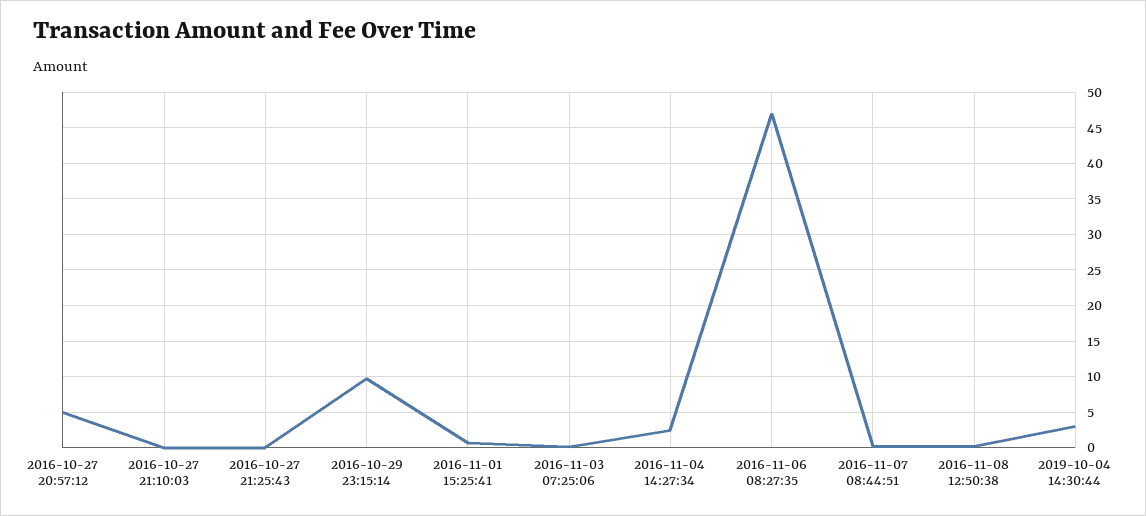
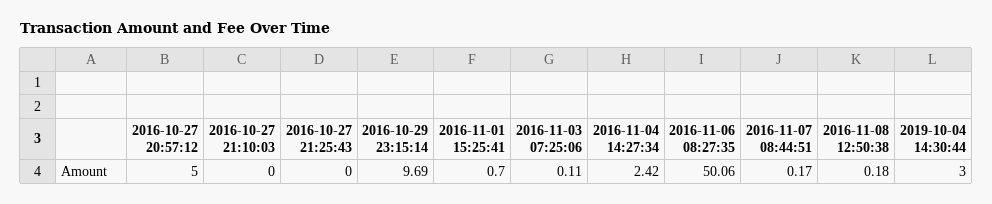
2016-11-06 08:27:35: 47 -> 50.06

